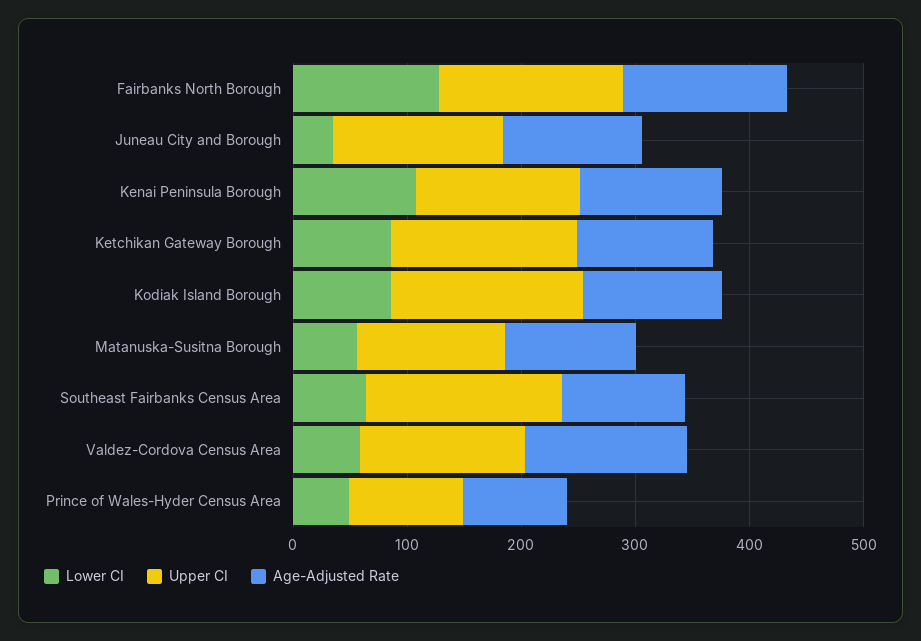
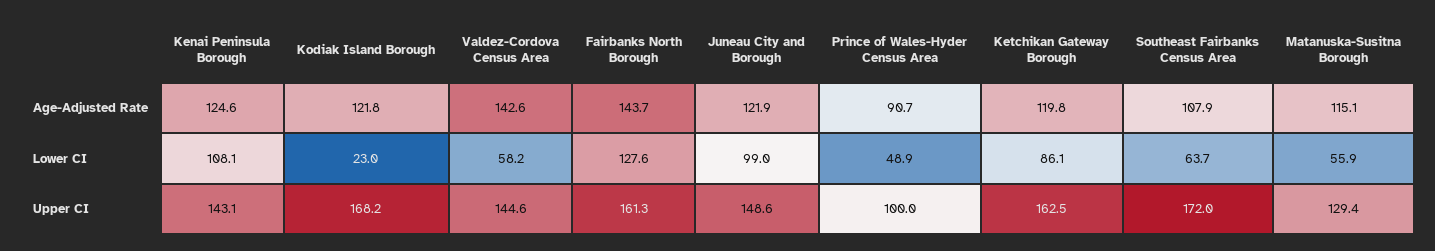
Lower CI, Juneau City and Borough: 40 -> 99
Lower CI, Kodiak Island Borough: 80 -> 23

